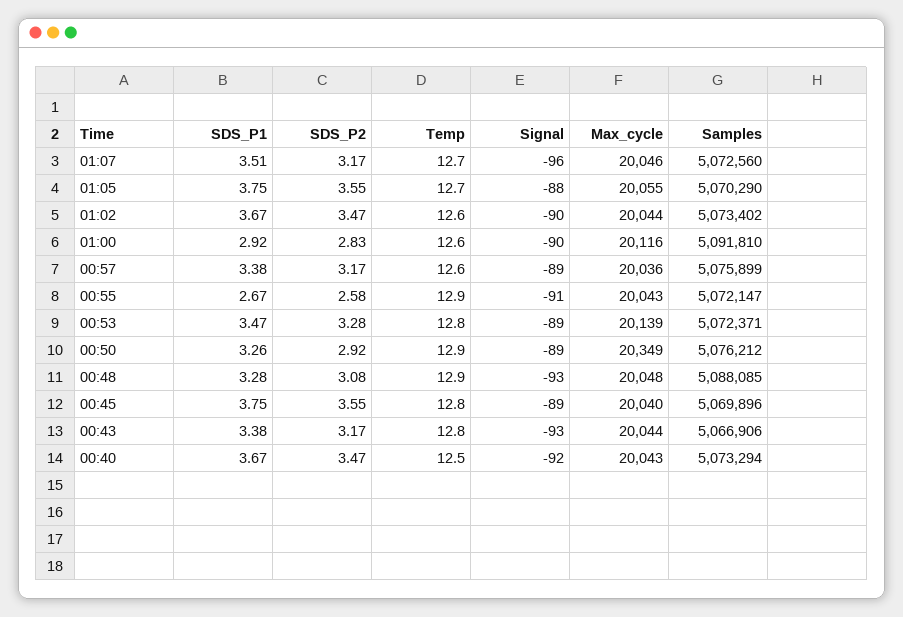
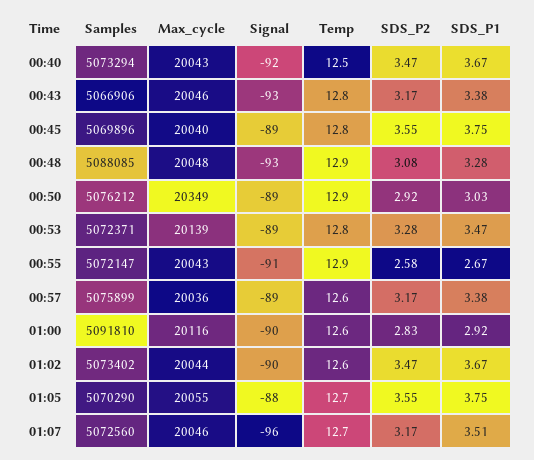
SDS_P1, 00:50: 3.26 -> 3.03
Max_cycle, 00:43: 20044 -> 20046

